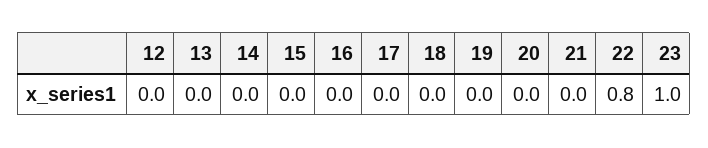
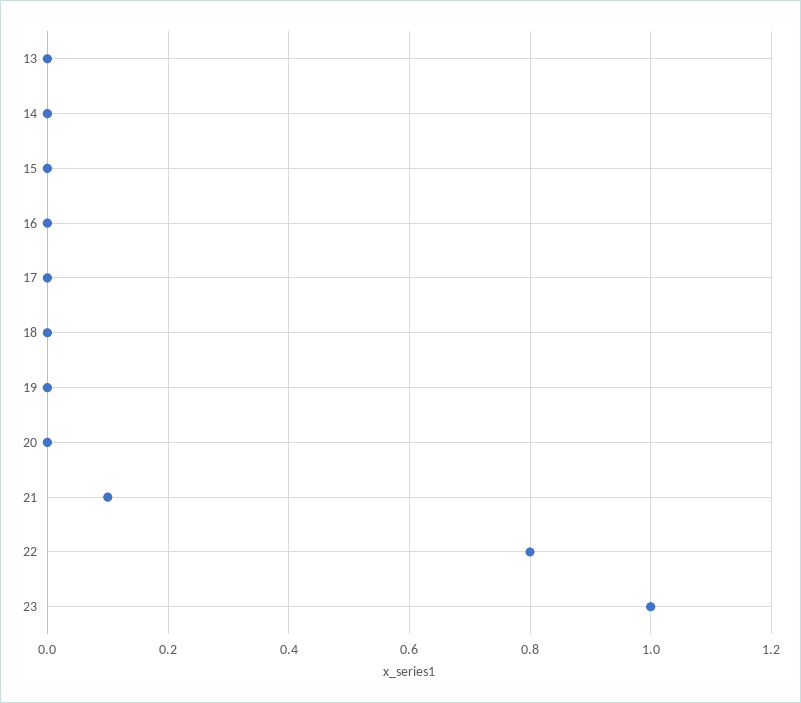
12: 0 -> none
21: 0 -> 0.1

